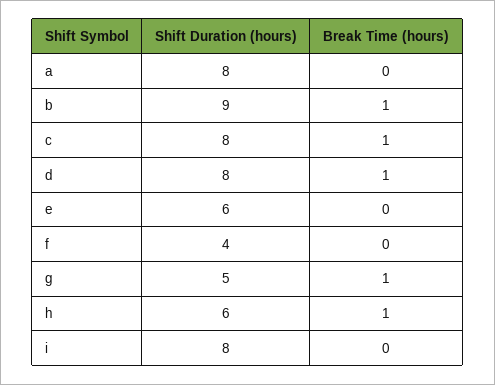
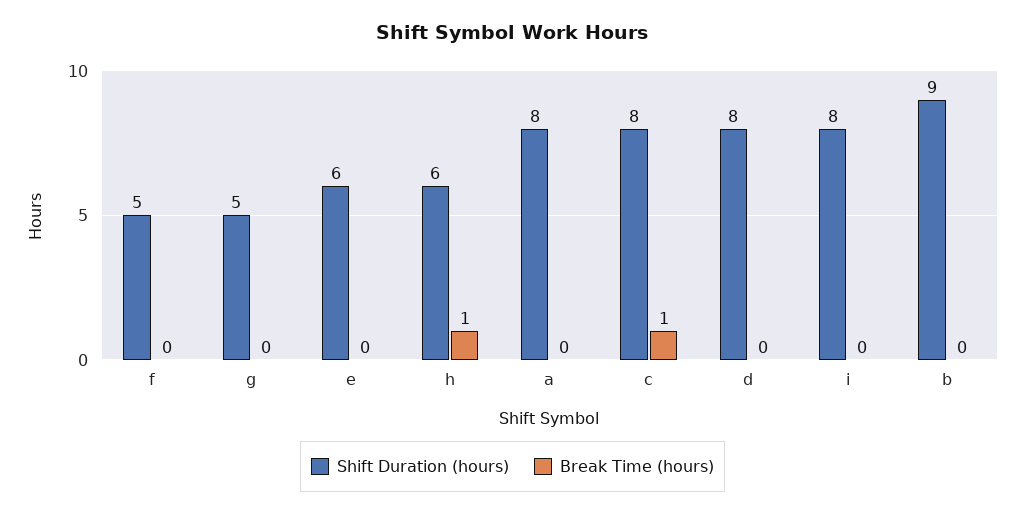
Break Time (hours), b: 1 -> 0
Break Time (hours), d: 1 -> 0
Shift Duration (hours), f: 4 -> 5
Break Time (hours), g: 1 -> 0

